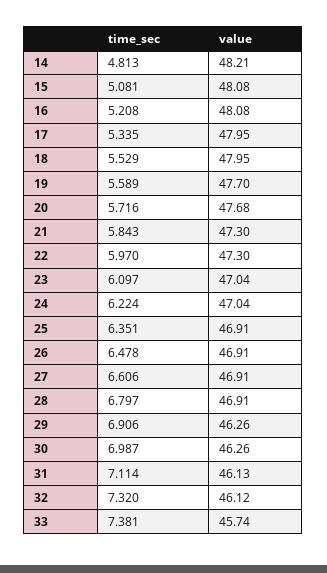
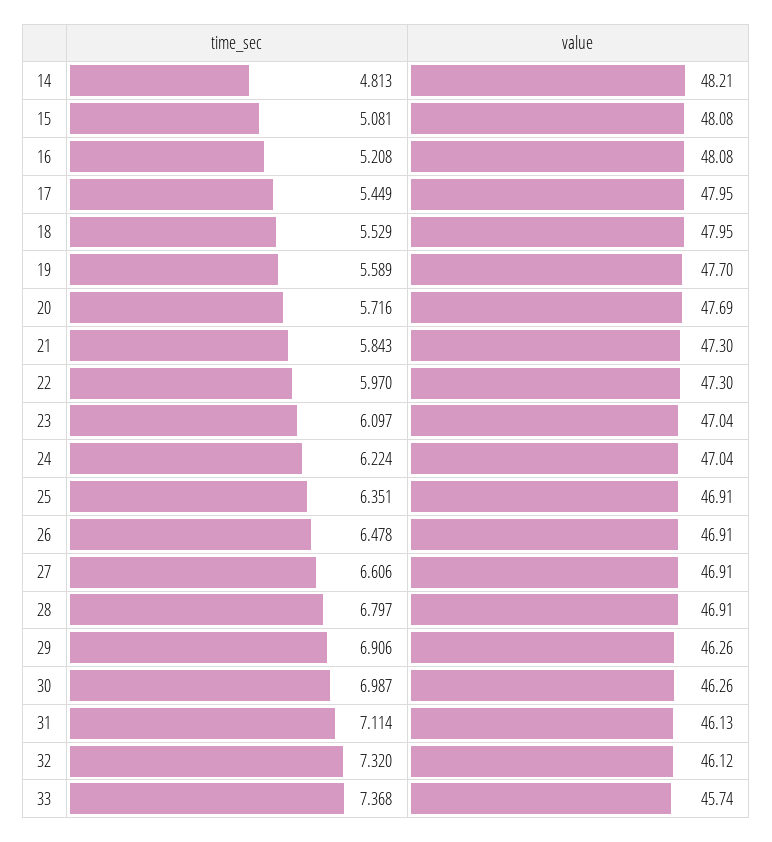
time_sec, 17: 5.335 -> 5.449
value, 20: 47.68 -> 47.69
time_sec, 33: 7.381 -> 7.368

